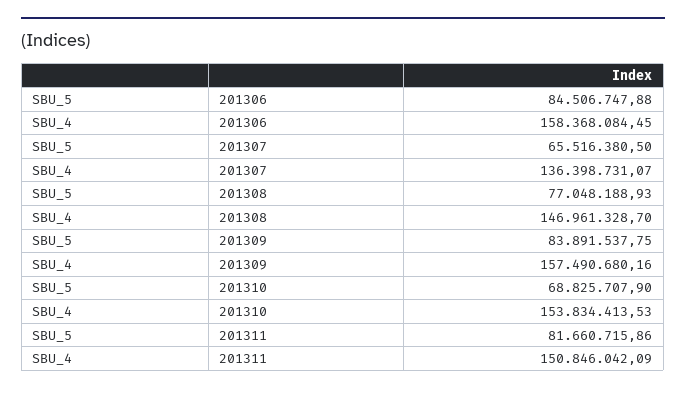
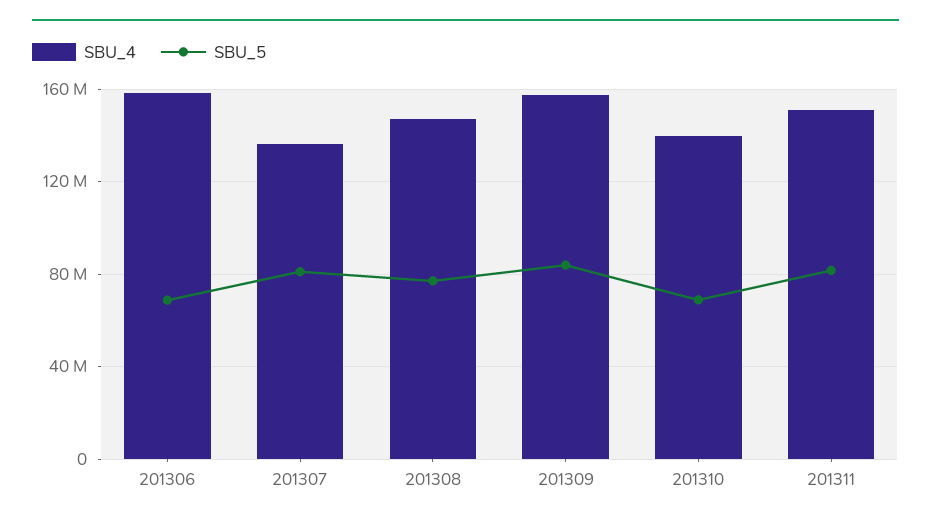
SBU_5, 201306: 84506747.88 -> 70000000
SBU_5, 201307: 65516380.5 -> 80000000
SBU_4, 201310: 153834413.53 -> 140000000

